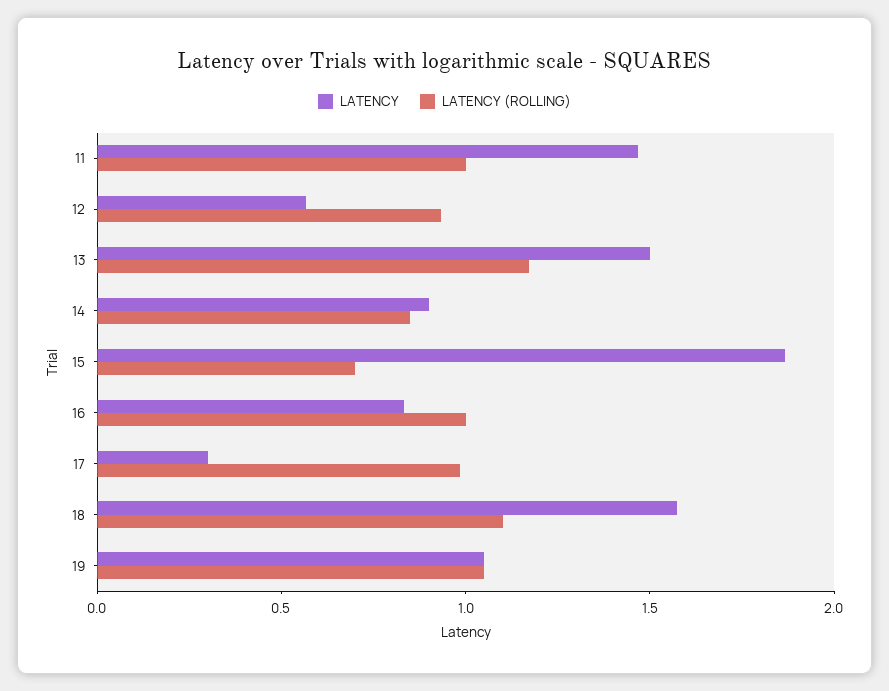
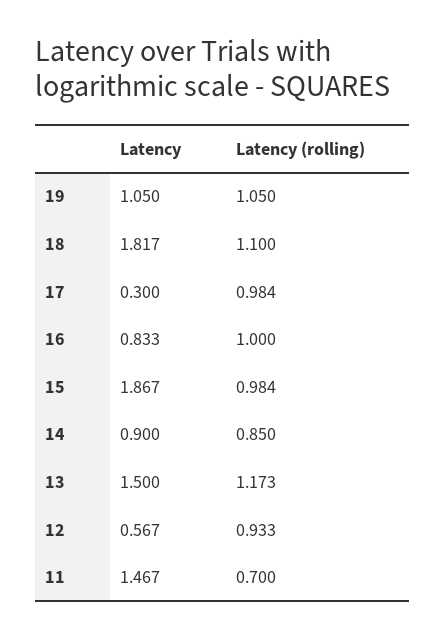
LATENCY (ROLLING), 11: 1 -> 0.7
LATENCY (ROLLING), 15: 0.7 -> 0.984
LATENCY, 18: 1.6 -> 1.817

